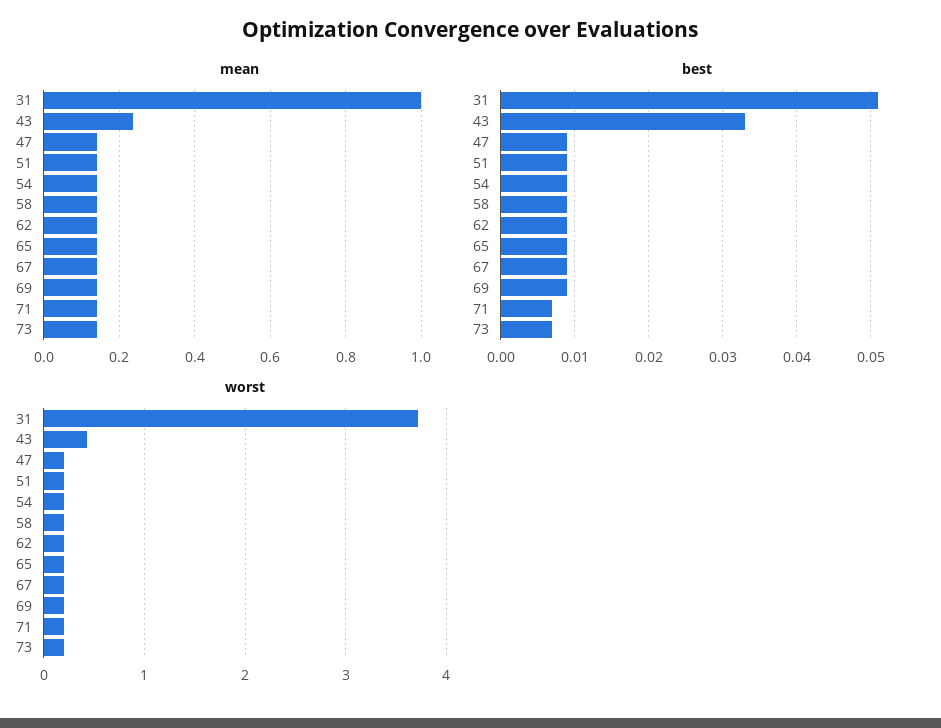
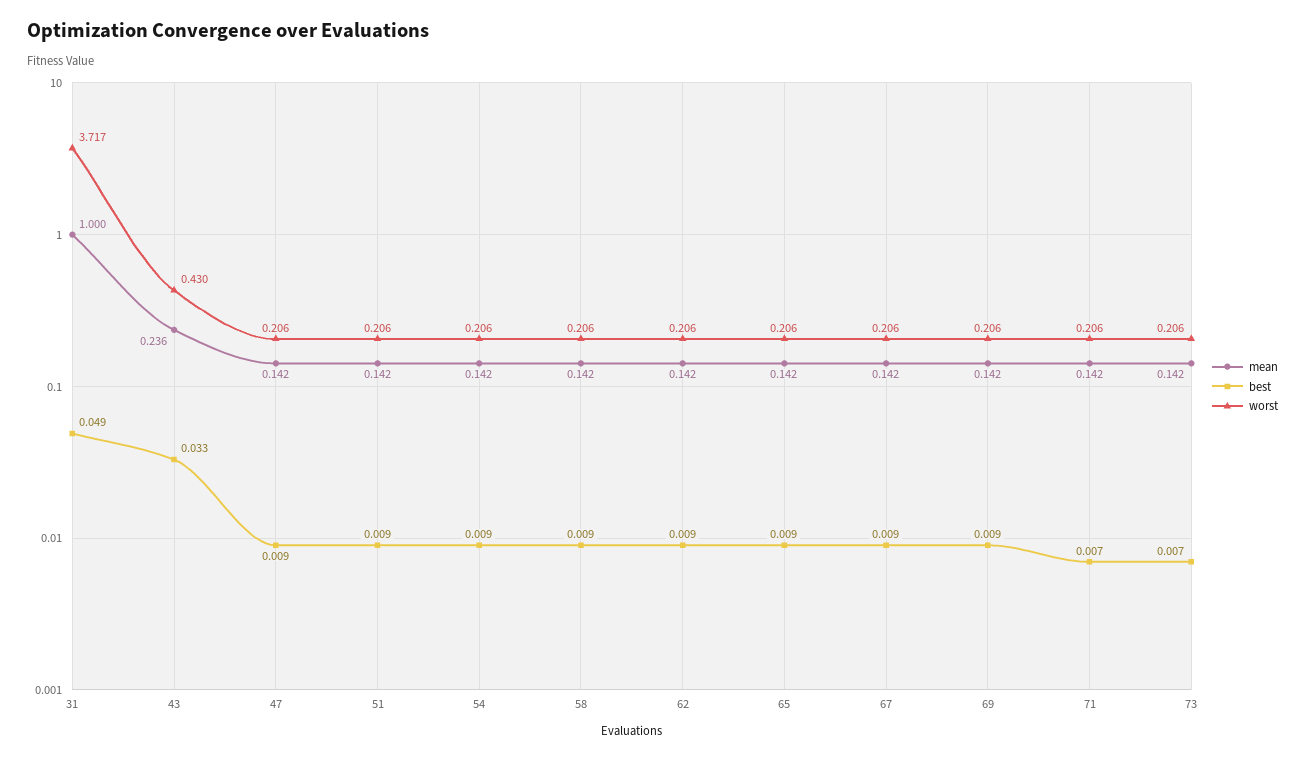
best, 31: 0.051 -> 0.049

